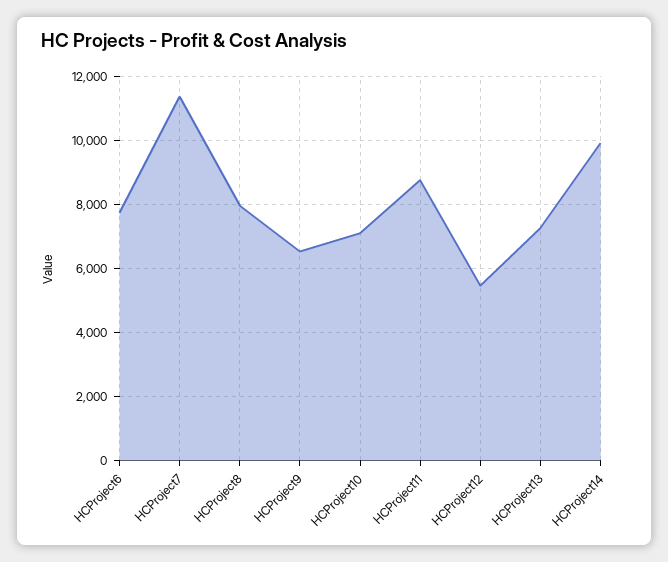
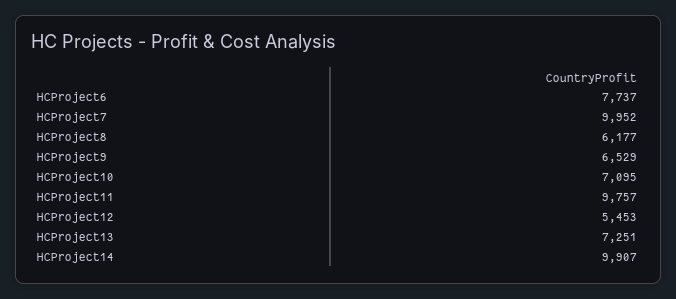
HCProject7: 11400 -> 9952
HCProject8: 8000 -> 6177
HCProject11: 8800 -> 9757

